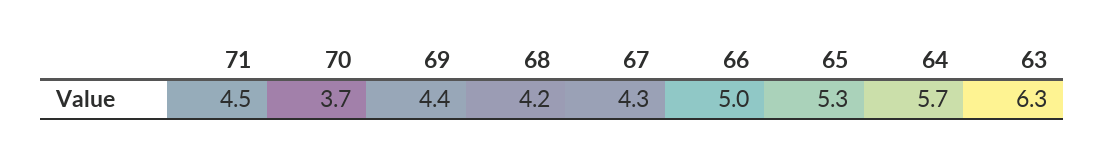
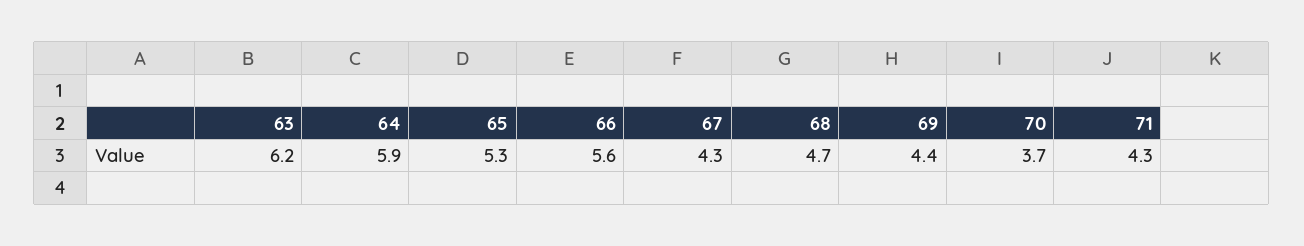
71: 4.5 -> 4.3
68: 4.2 -> 4.7
66: 5 -> 5.6
64: 5.7 -> 5.9
63: 6.3 -> 6.2

